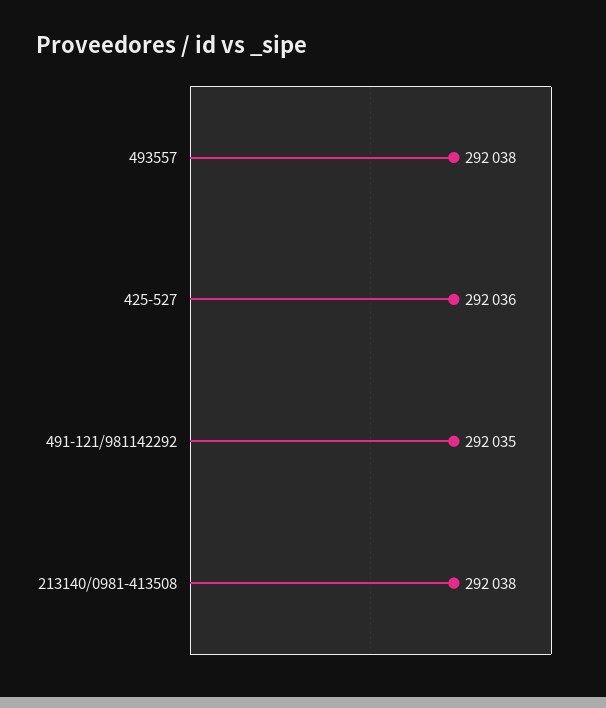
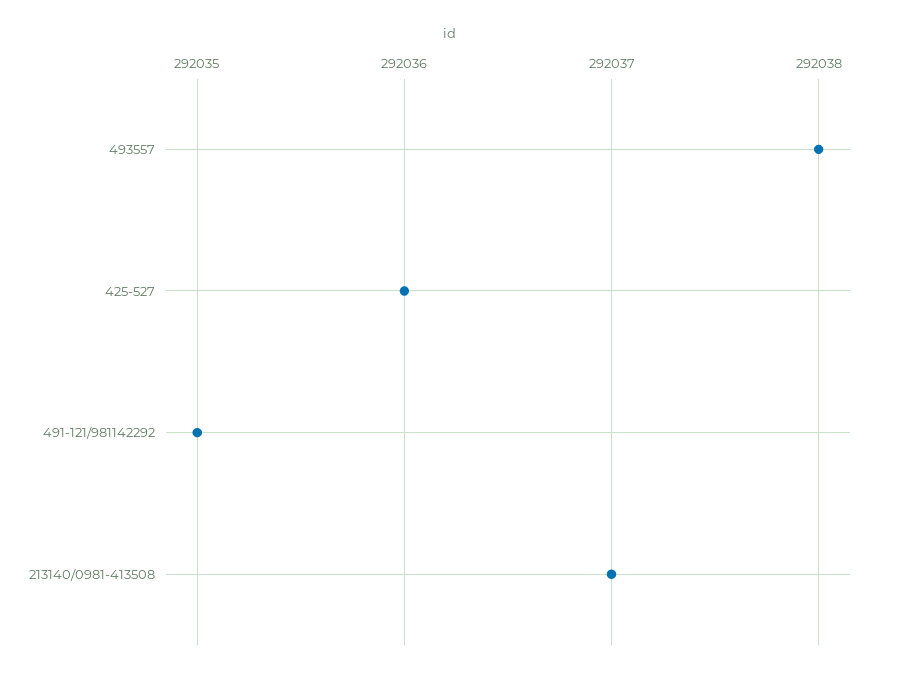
213140/0981-413508: 292038 -> 292037

